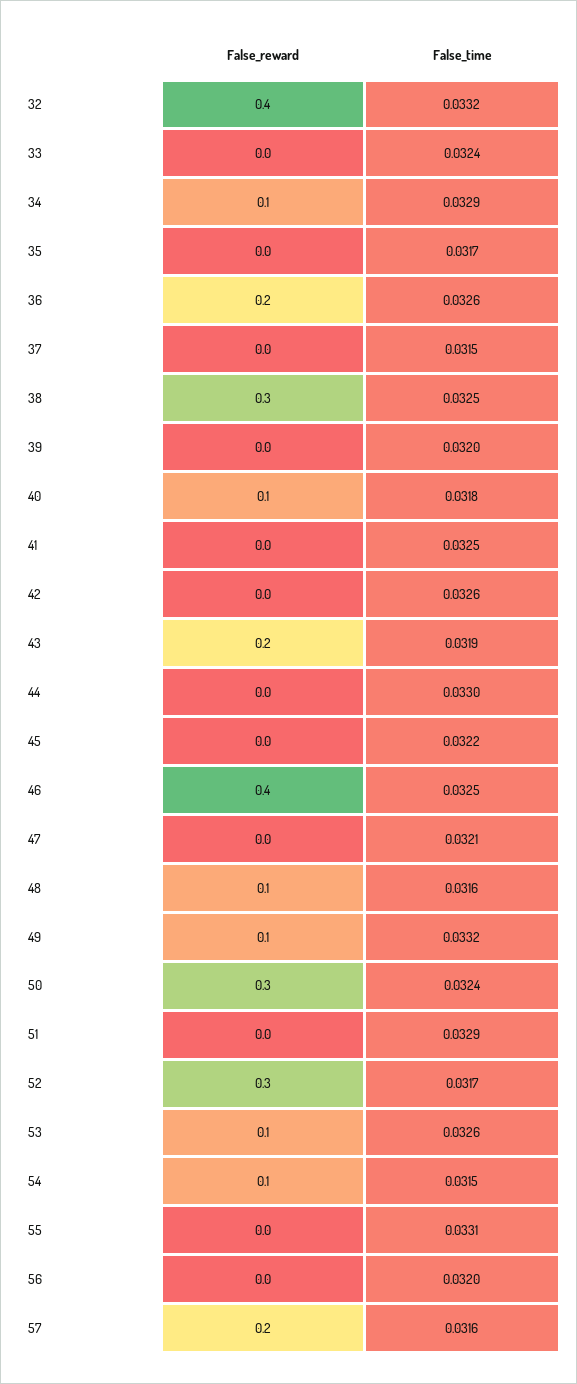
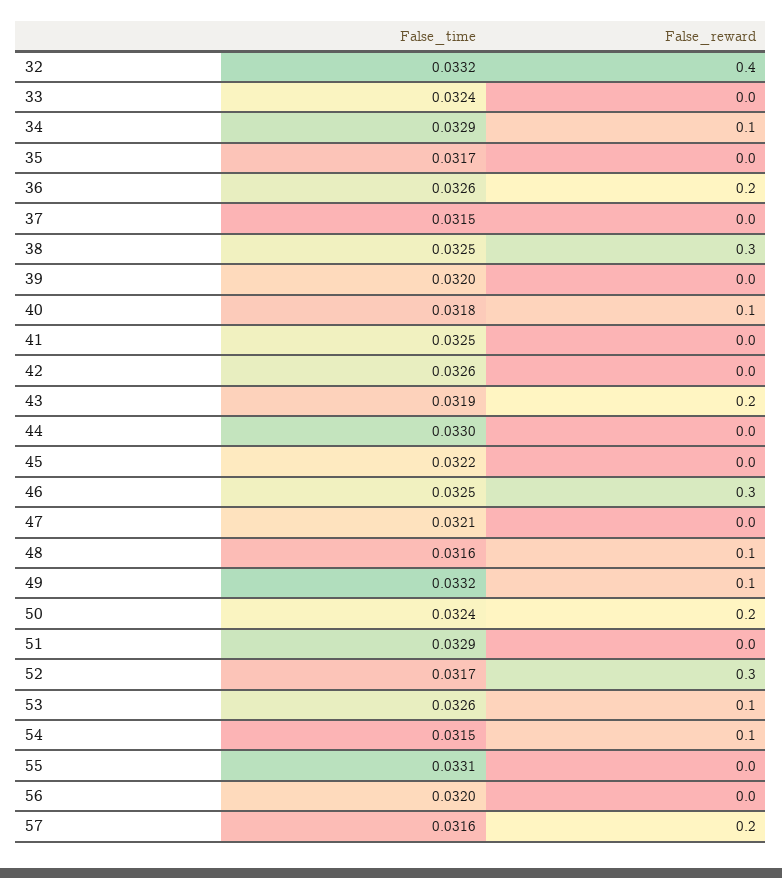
False_reward, 46: 0.4 -> 0.3
False_reward, 50: 0.3 -> 0.2

